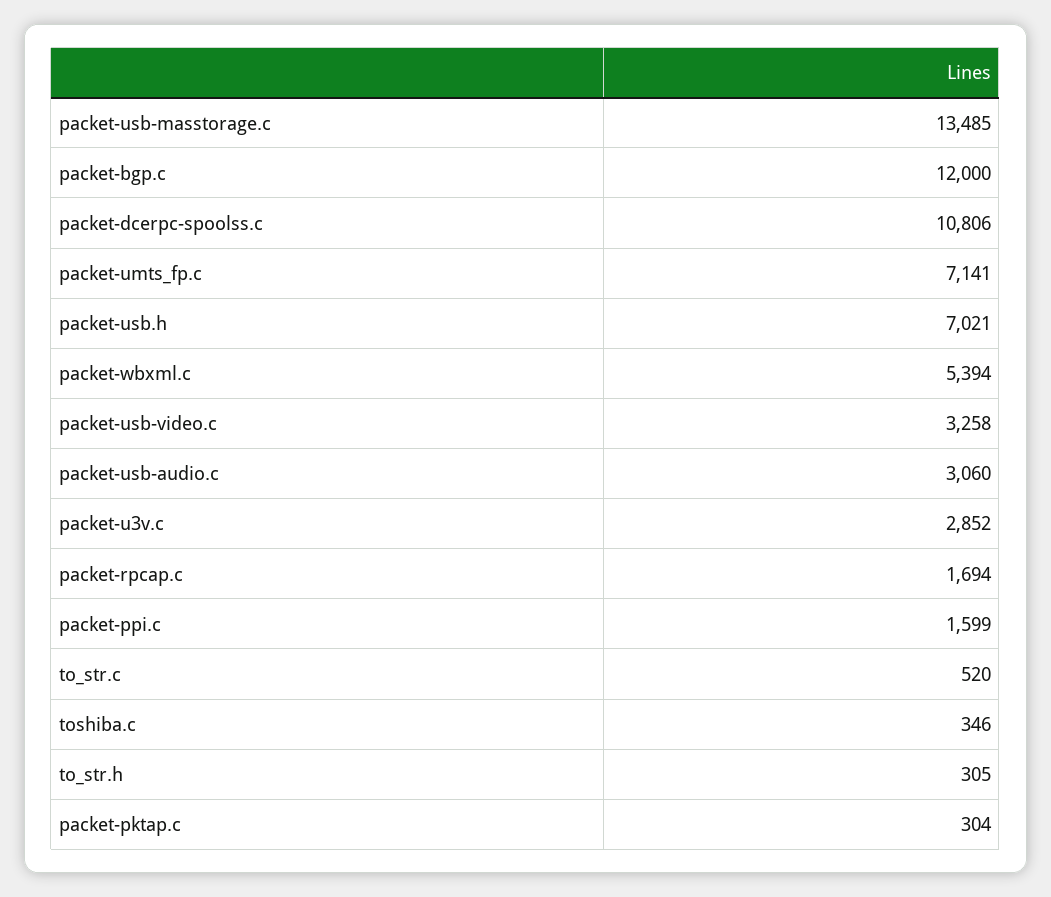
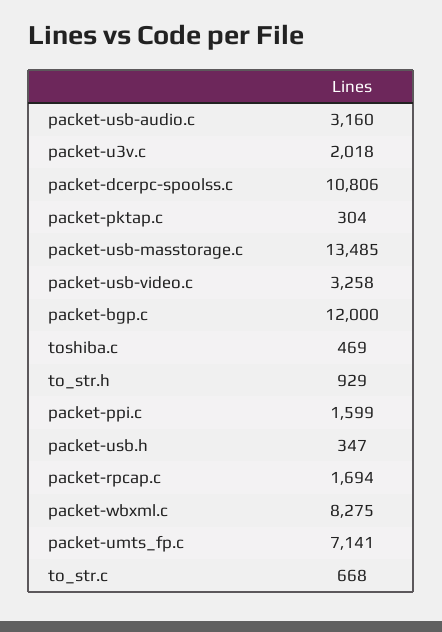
packet-usb.h: 7021 -> 347
packet-wbxml.c: 5394 -> 8275
packet-usb-audio.c: 3060 -> 3160
packet-u3v.c: 2852 -> 2018
to_str.c: 520 -> 668
toshiba.c: 346 -> 469
to_str.h: 305 -> 929

